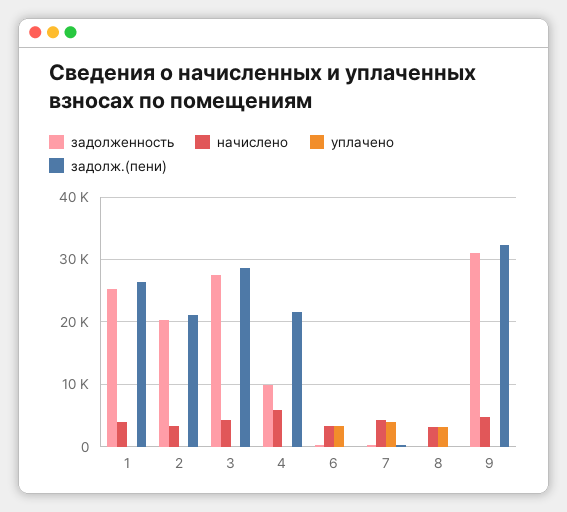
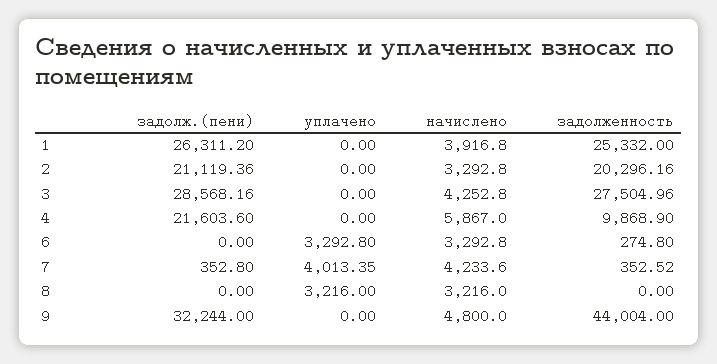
задолженность, 9: 31000 -> 44004

